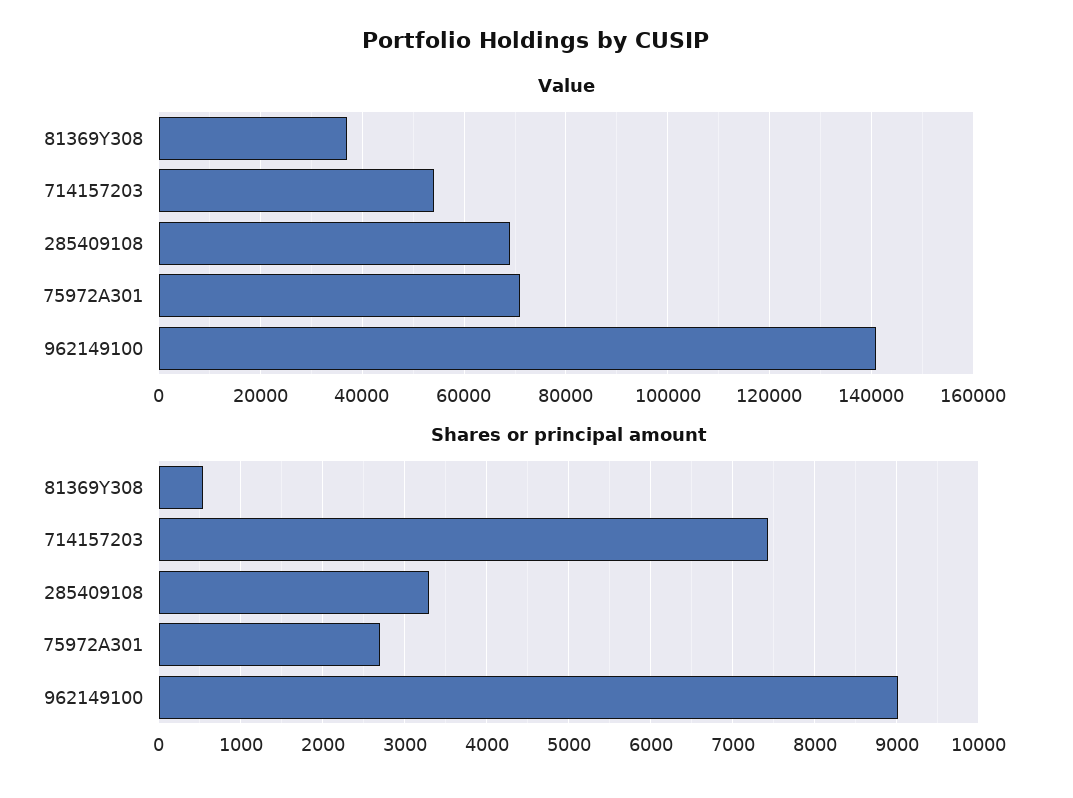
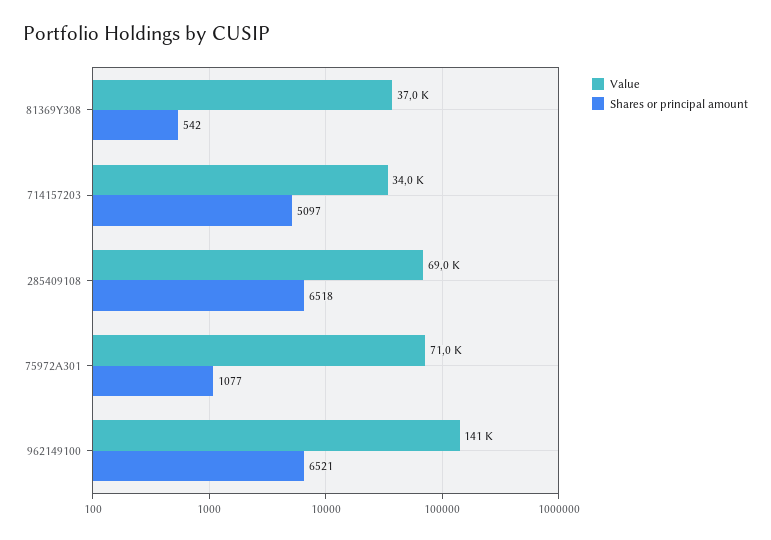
Value, 714157203: 54000 -> 34000
Shares or principal amount, 714157203: 7400 -> 5097
Shares or principal amount, 285409108: 3300 -> 6518
Shares or principal amount, 75972A301: 2700 -> 1077
Shares or principal amount, 962149100: 9000 -> 6521

